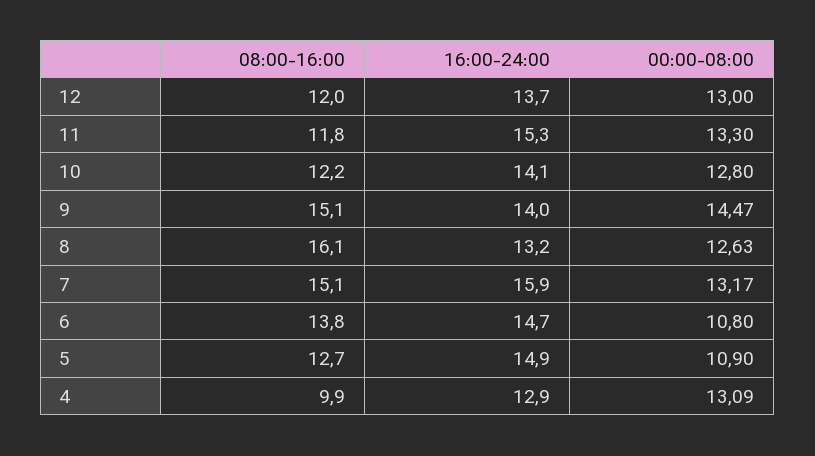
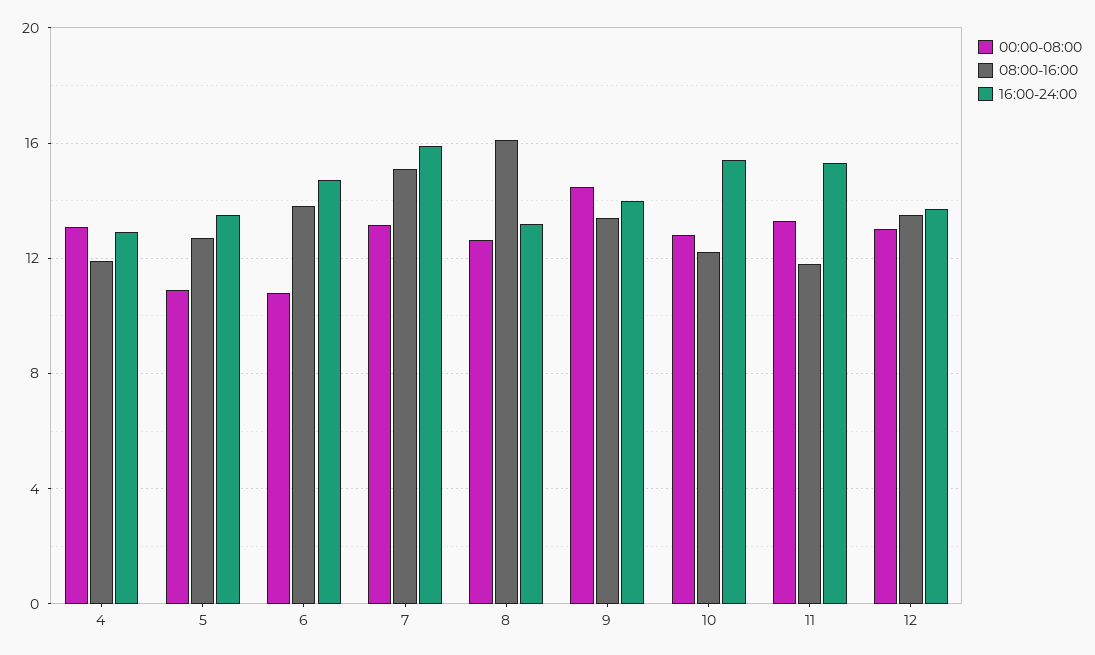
08:00-16:00, 12: 12 -> 13.5
16:00-24:00, 10: 14.1 -> 15.5
08:00-16:00, 9: 15.1 -> 13.5
16:00-24:00, 5: 14.9 -> 13.5
08:00-16:00, 4: 9.9 -> 12

